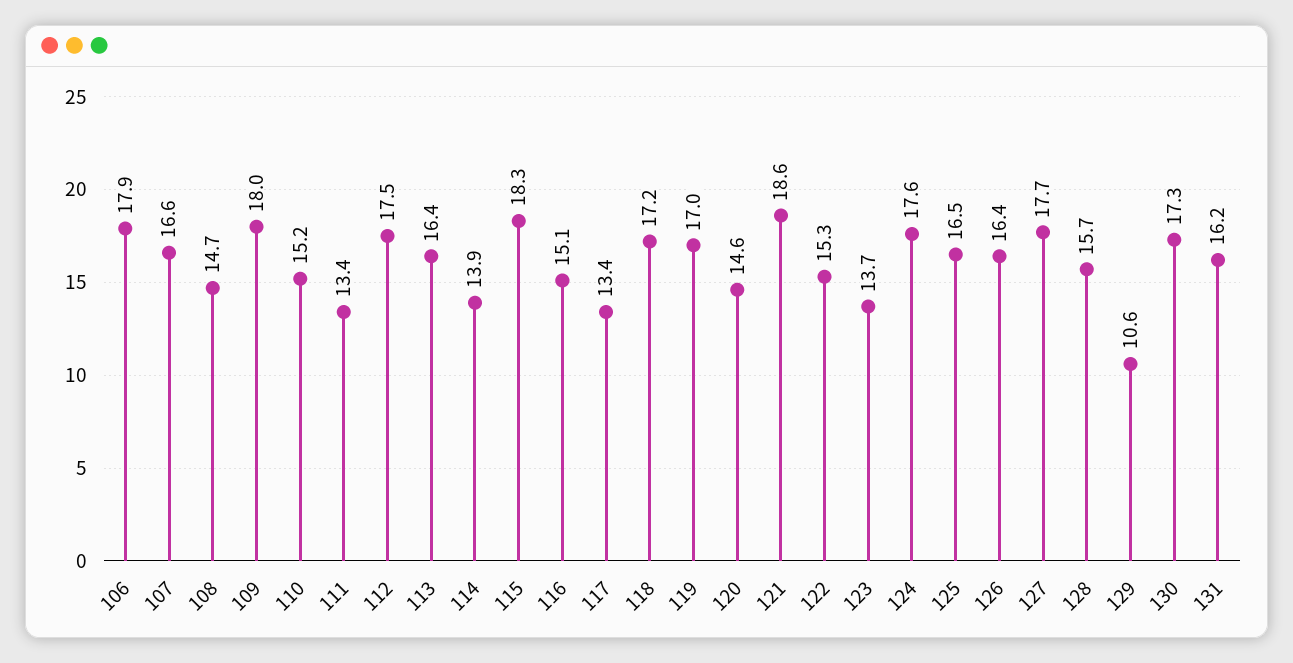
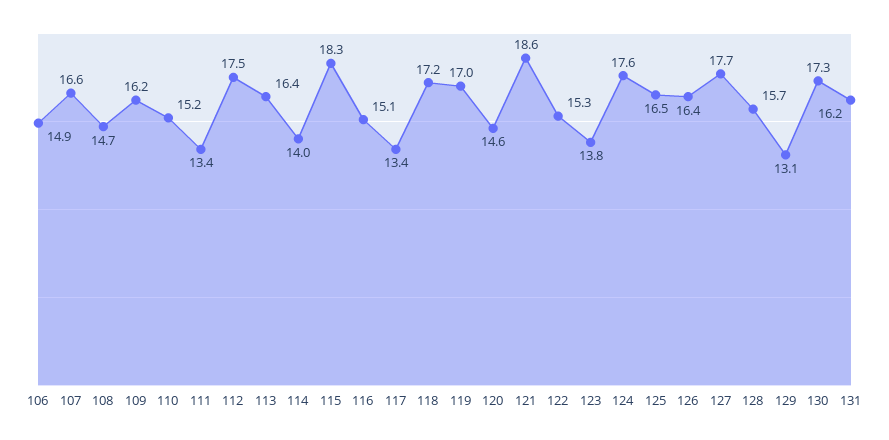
106: 17.9 -> 14.9
109: 18 -> 16.2
114: 13.9 -> 14
123: 13.7 -> 13.8
129: 10.6 -> 13.1

